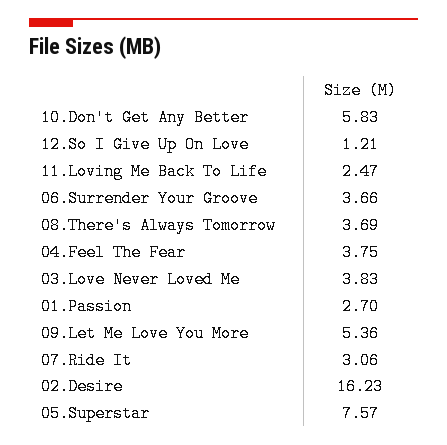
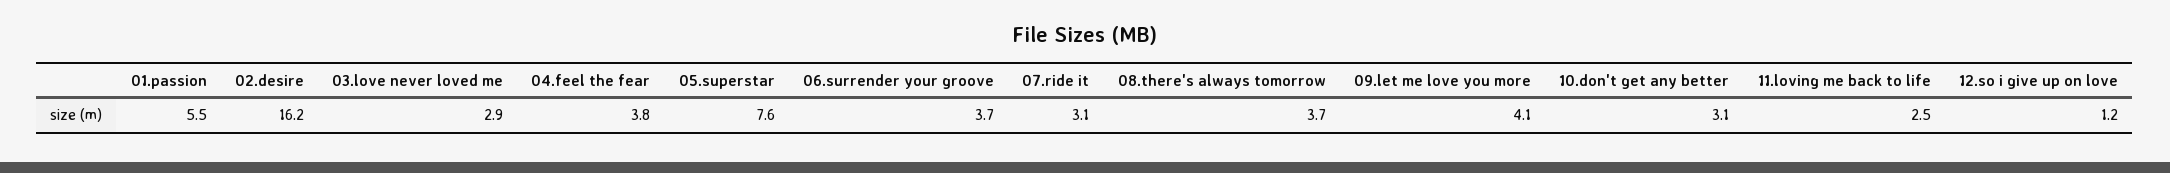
10.Don't Get Any Better: 5.83 -> 3.1
03.Love Never Loved Me: 3.83 -> 2.9
01.Passion: 2.7 -> 5.5
09.Let Me Love You More: 5.36 -> 4.1

